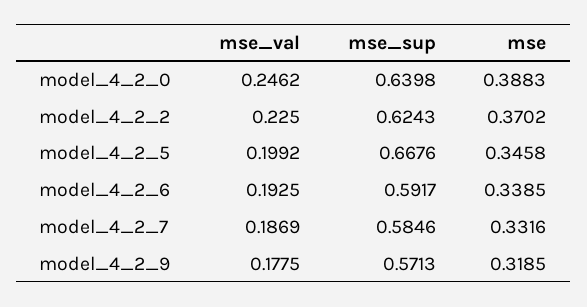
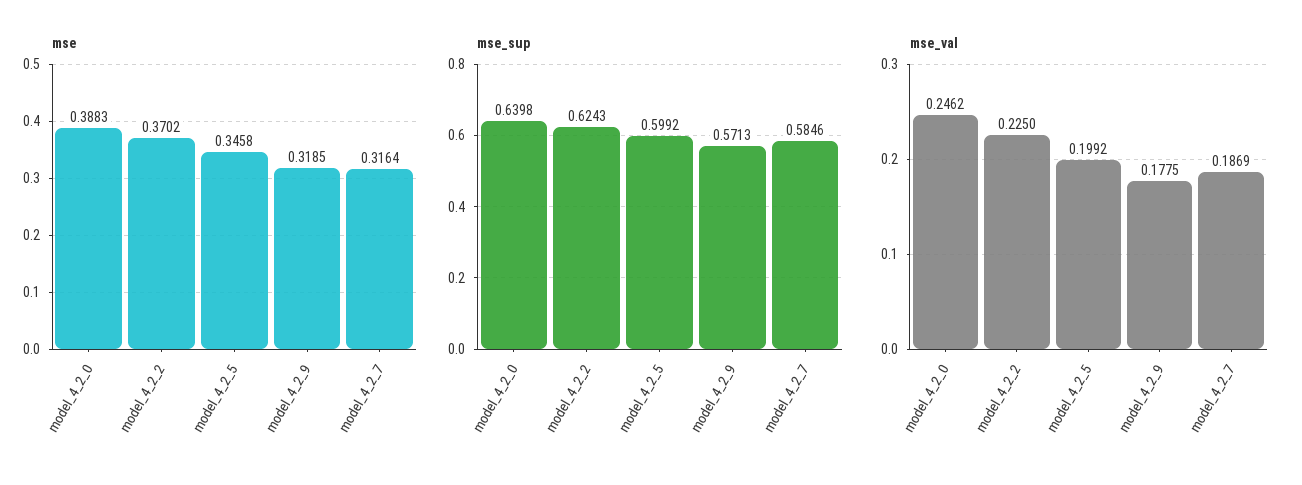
mse_sup, model_4_2_5: 0.6676 -> 0.5992
mse_val, model_4_2_6: 0.1925 -> none
mse_sup, model_4_2_6: 0.5917 -> none
mse, model_4_2_6: 0.3385 -> none
mse, model_4_2_7: 0.3316 -> 0.3164

